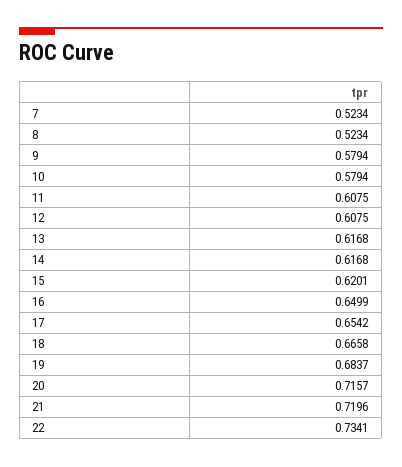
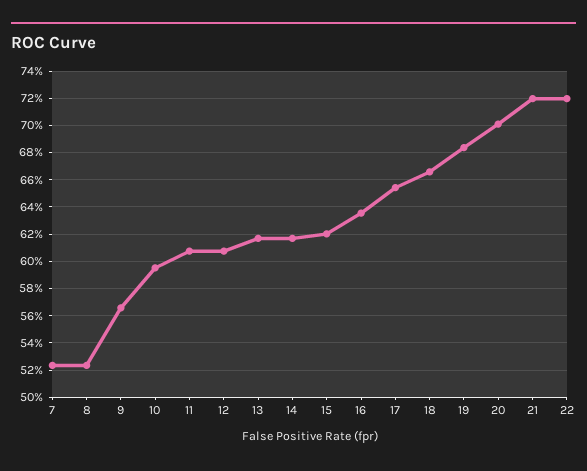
9: 0.5794 -> 0.565
10: 0.5794 -> 0.595
16: 0.6499 -> 0.635
20: 0.7157 -> 0.7
22: 0.7341 -> 0.72

